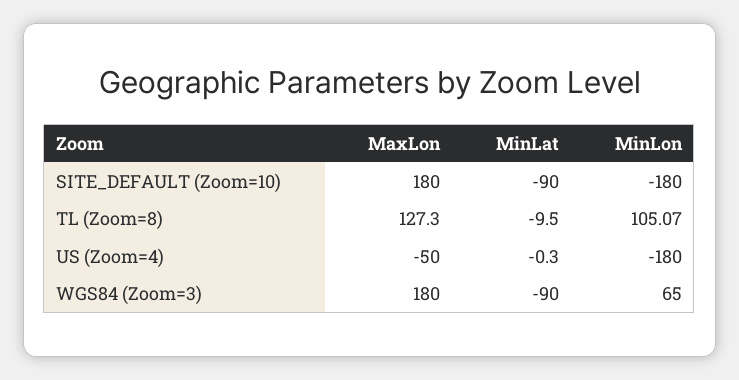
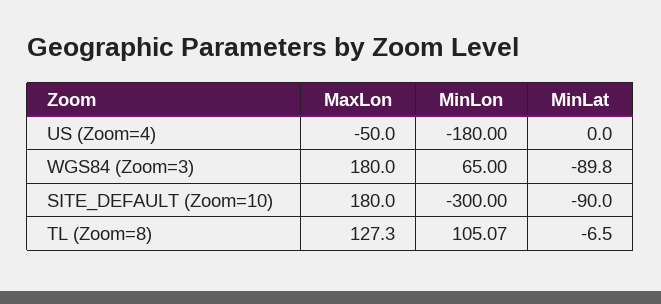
MinLon, SITE_DEFAULT (Zoom=10): -180 -> -300
MinLat, TL (Zoom=8): -9.5 -> -6.5
MinLat, US (Zoom=4): -0.3 -> 0
MinLat, WGS84 (Zoom=3): -90 -> -89.8

